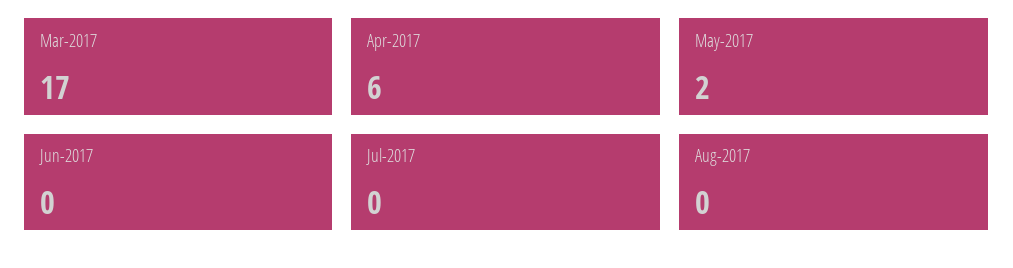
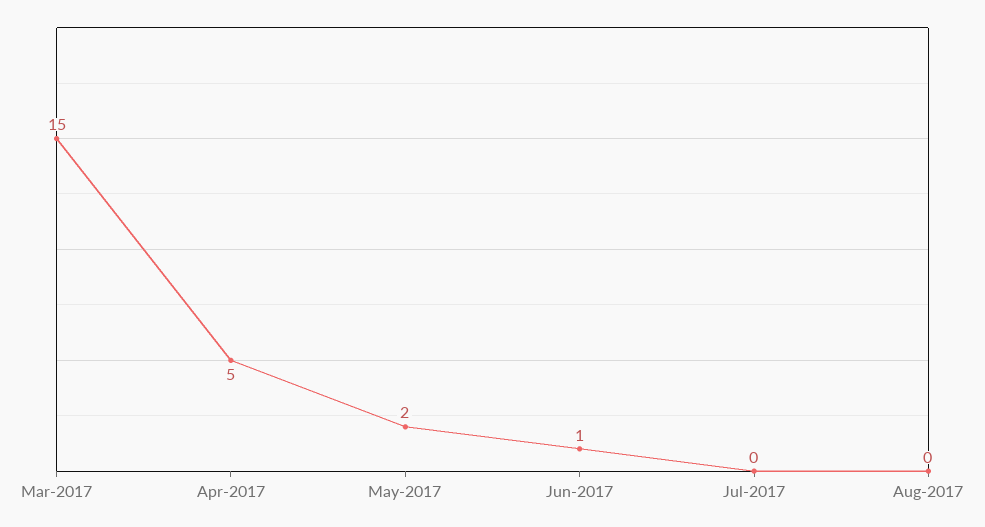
Mar-2017: 17 -> 15
Apr-2017: 6 -> 5
Jun-2017: 0 -> 1

